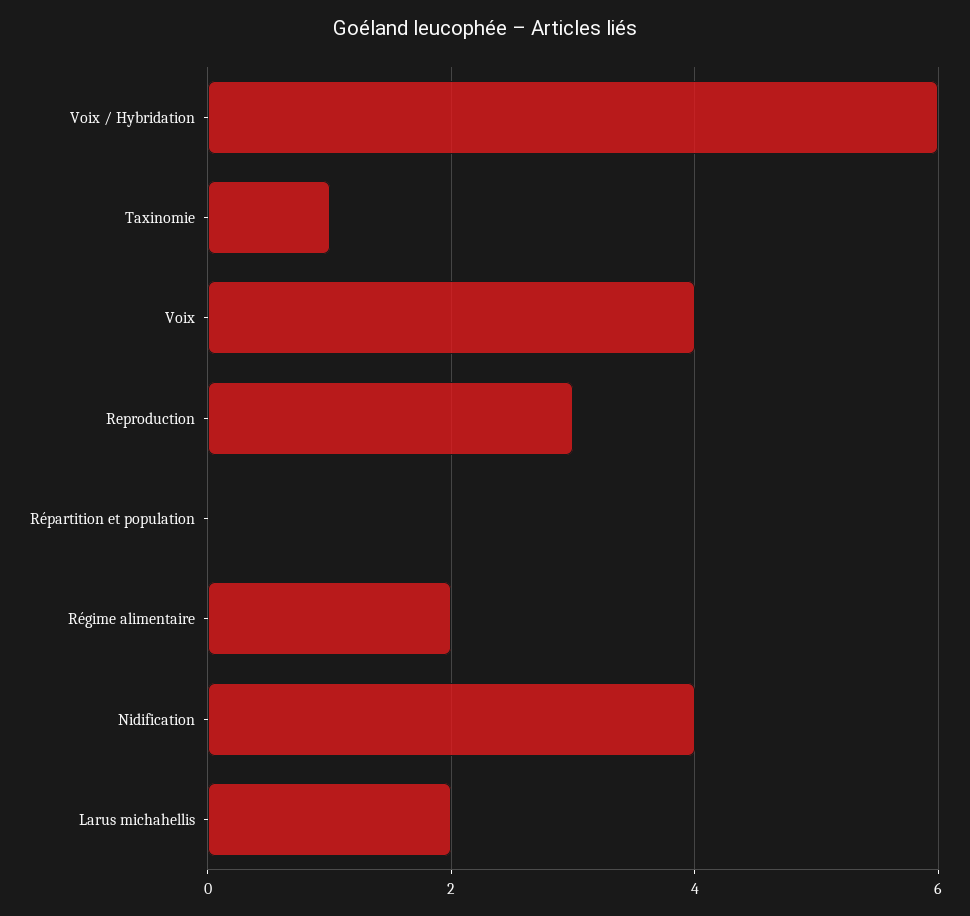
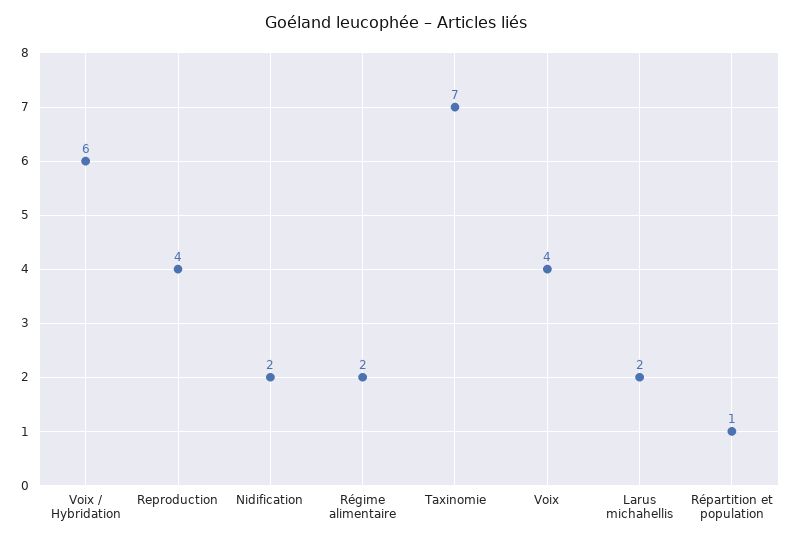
Taxinomie: 1 -> 7
Reproduction: 3 -> 4
Répartition et population: 0 -> 1
Nidification: 4 -> 2

